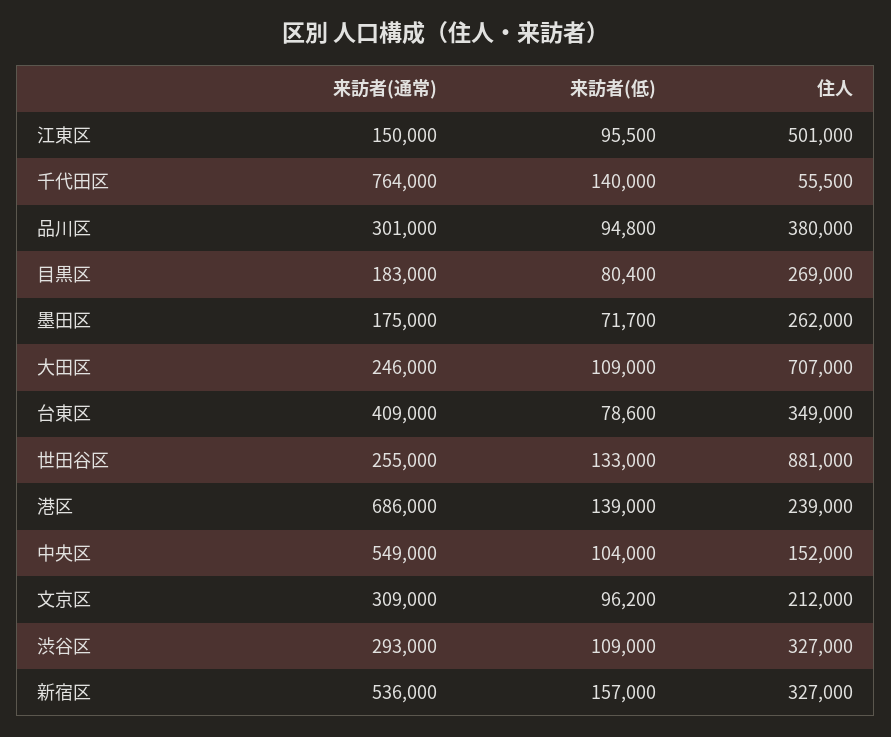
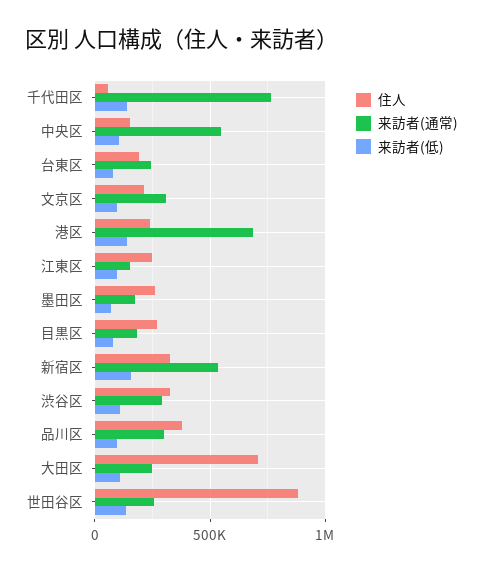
住人, 江東区: 501000 -> 250000
来訪者(通常), 台東区: 409000 -> 250000
住人, 台東区: 349000 -> 200000

